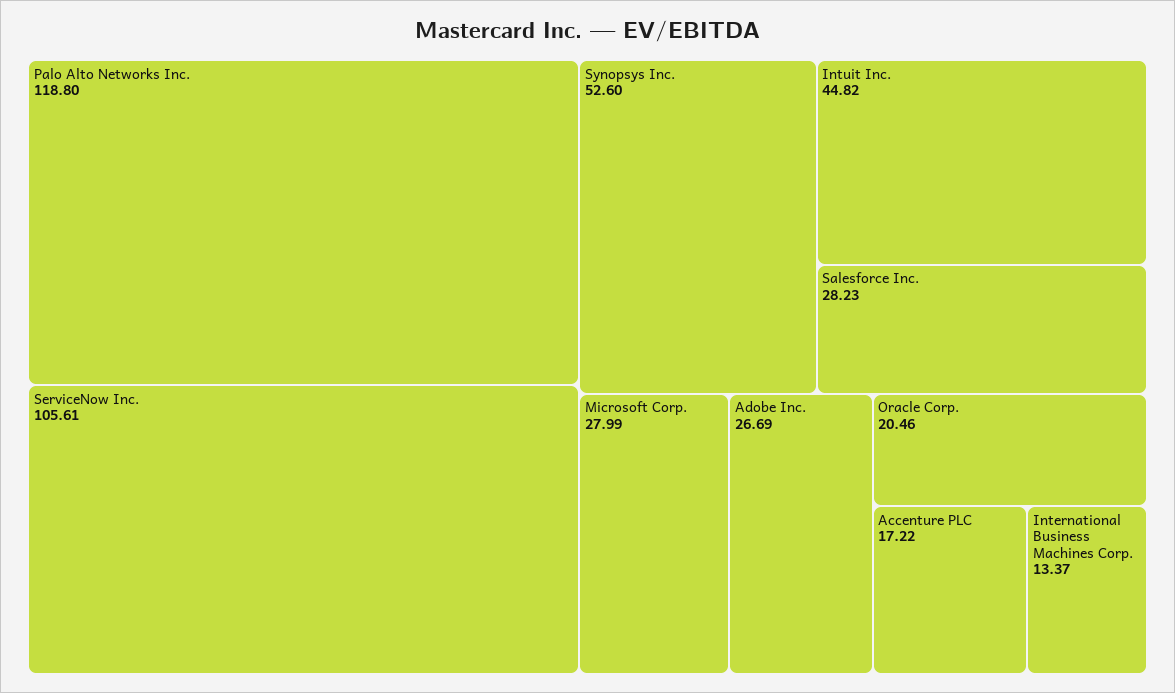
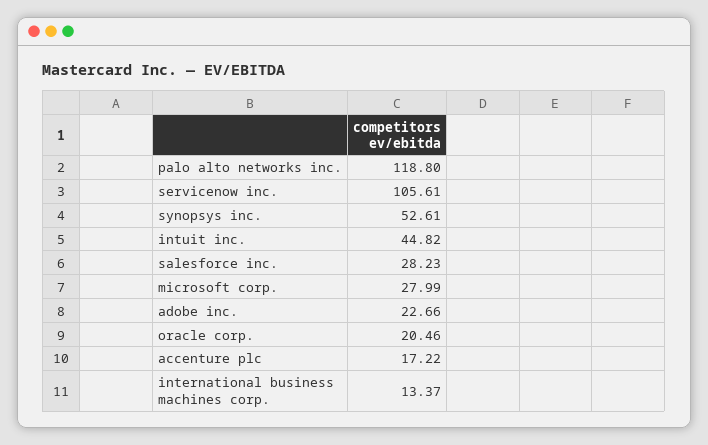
Synopsys Inc.: 52.6 -> 52.61
Adobe Inc.: 26.69 -> 22.66

